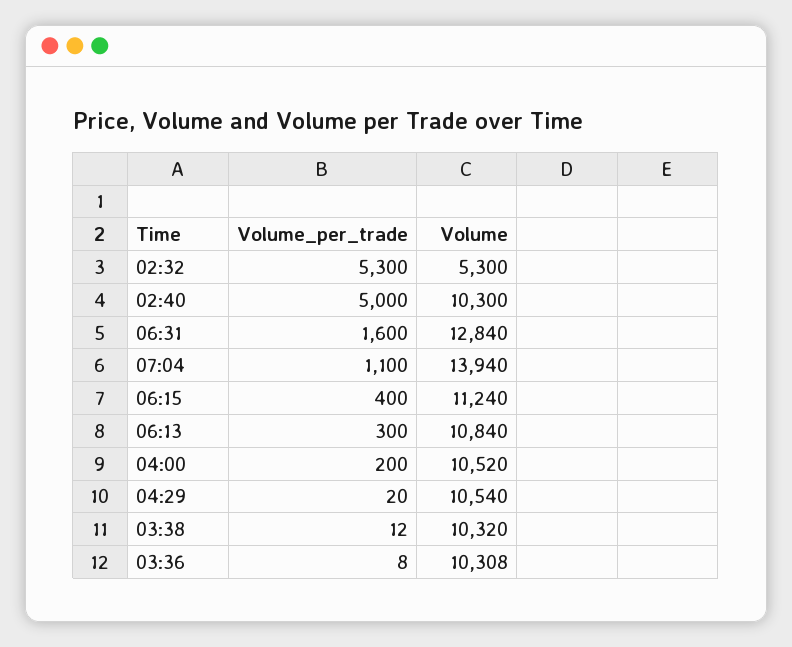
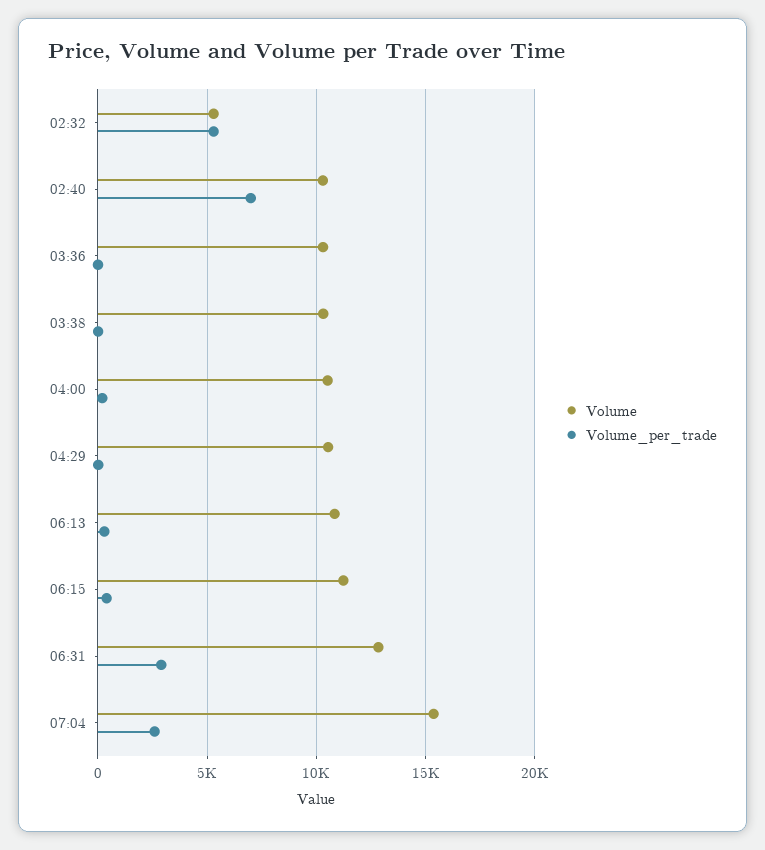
Volume_per_trade, 02:40: 5000 -> 7000
Volume_per_trade, 06:31: 1600 -> 3000
Volume_per_trade, 07:04: 1100 -> 2500
Volume, 07:04: 13940 -> 15500

